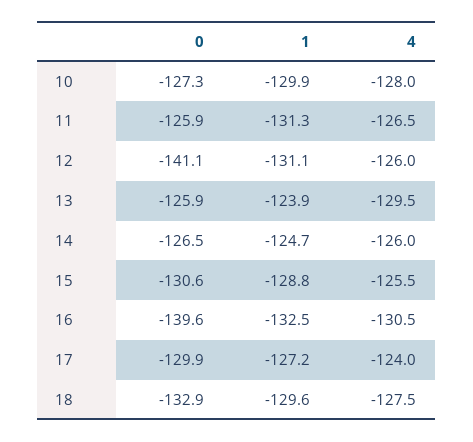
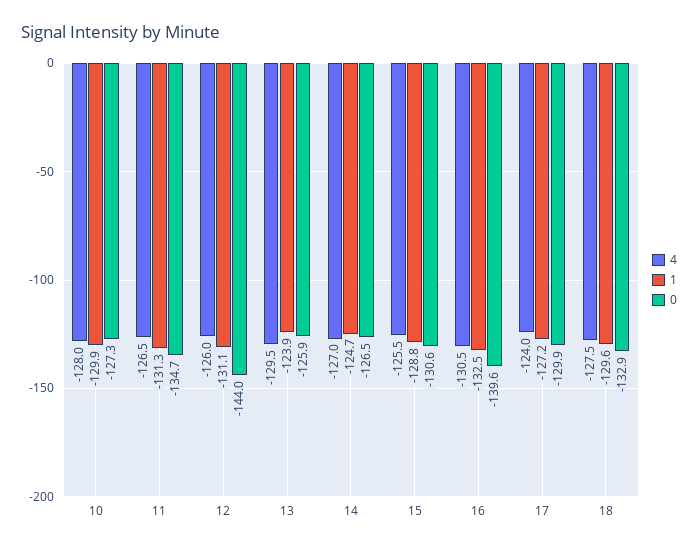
0, 11: -125.9 -> -134.7
0, 12: -141.1 -> -144
4, 14: -126 -> -127

